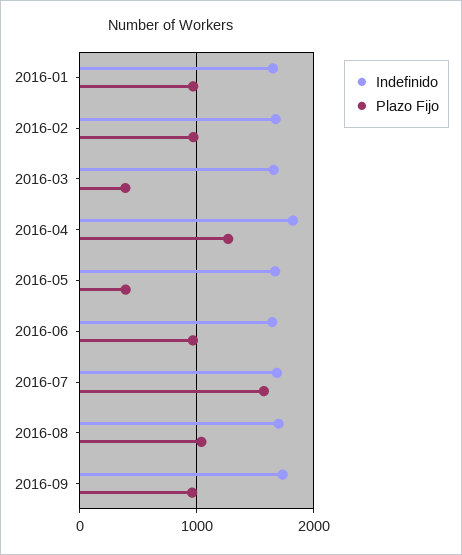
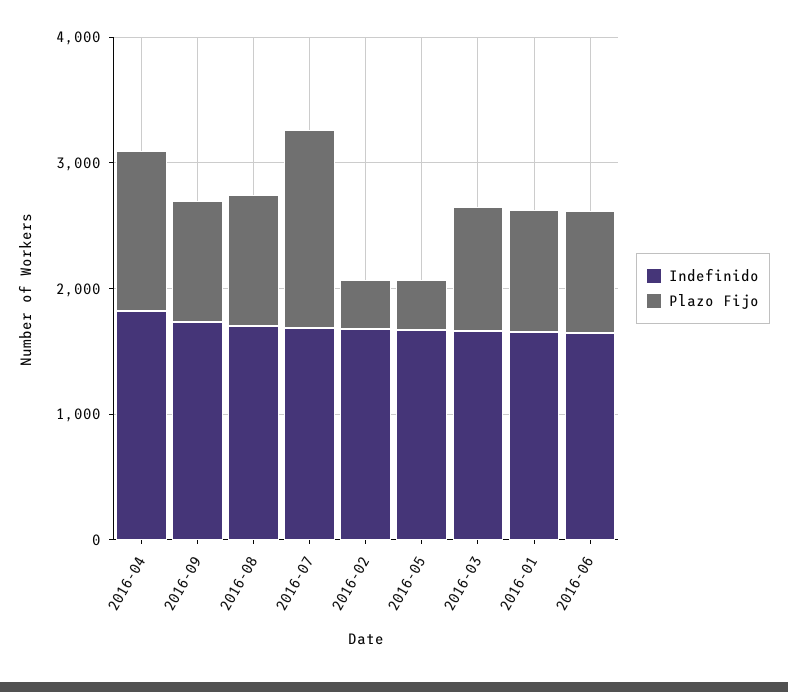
Plazo Fijo, 2016-02: 1000 -> 400
Plazo Fijo, 2016-03: 400 -> 1000

